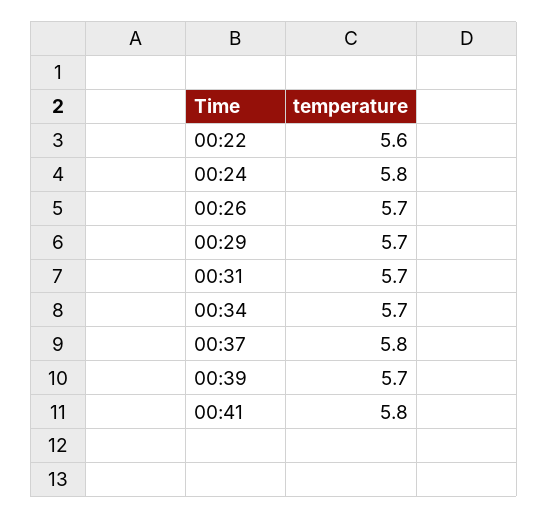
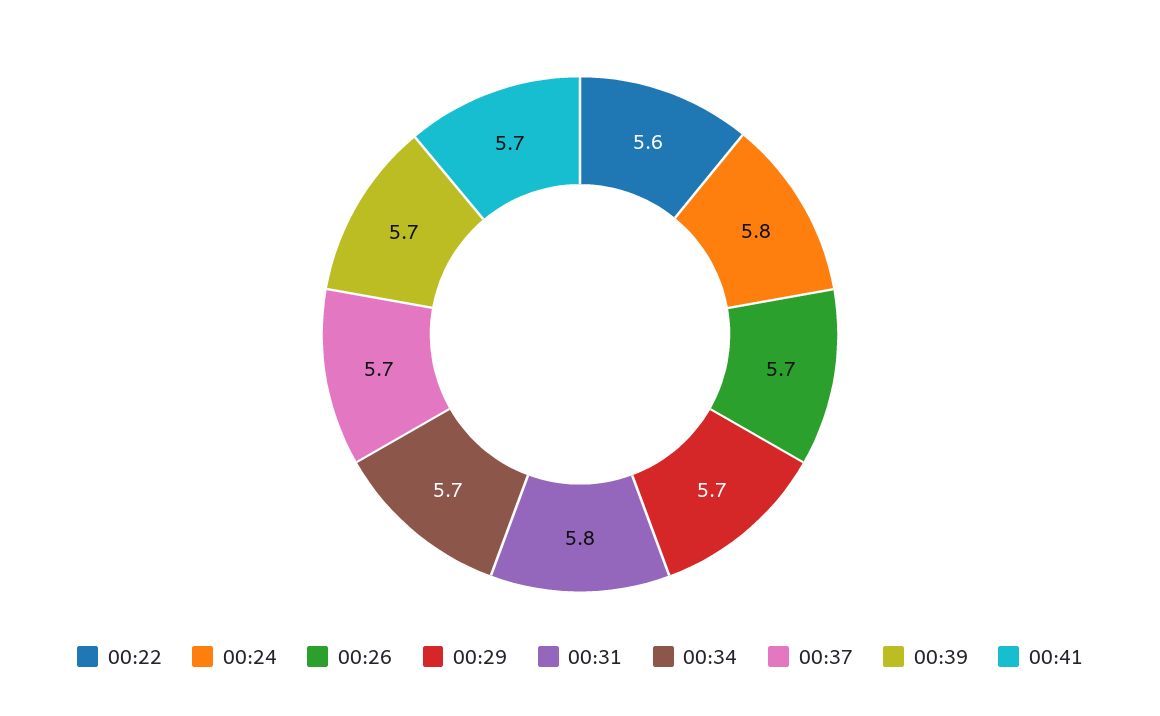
00:31: 5.7 -> 5.8
00:37: 5.8 -> 5.7
00:41: 5.8 -> 5.7

